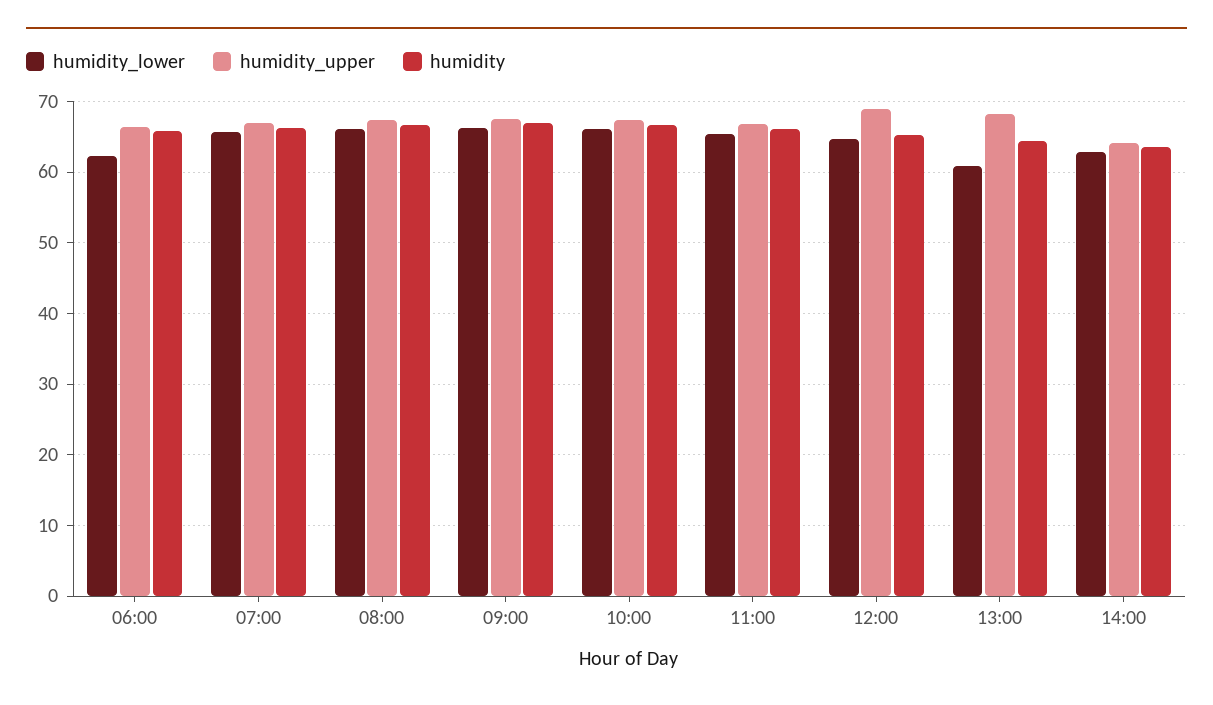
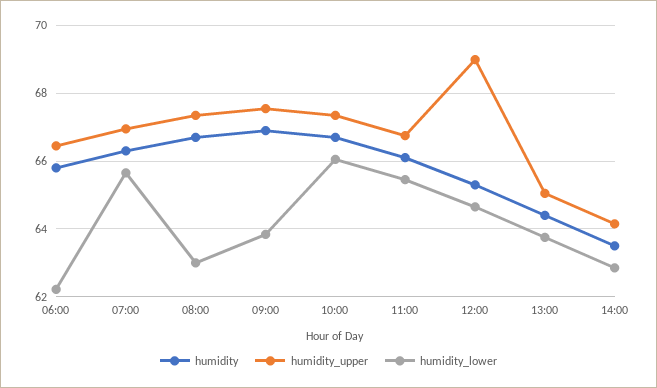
humidity_lower, 08:00: 66 -> 63
humidity_lower, 09:00: 66 -> 63.8
humidity_lower, 13:00: 61 -> 63.8
humidity_upper, 13:00: 68 -> 65

